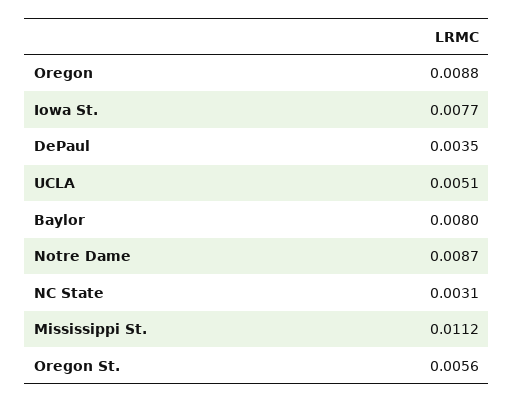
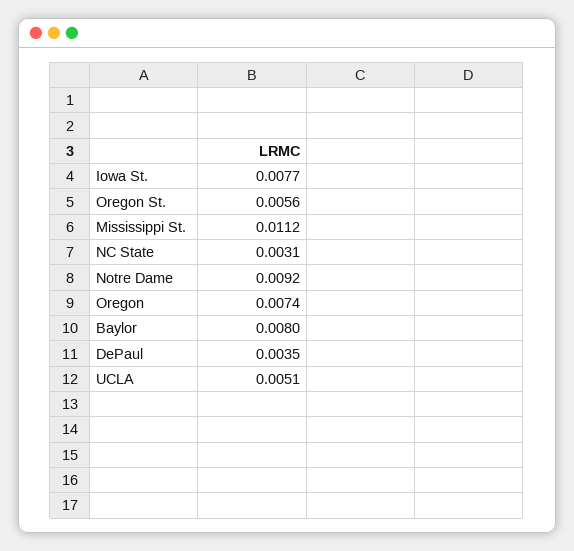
Oregon: 0.0088 -> 0.0074
Notre Dame: 0.0087 -> 0.0092

